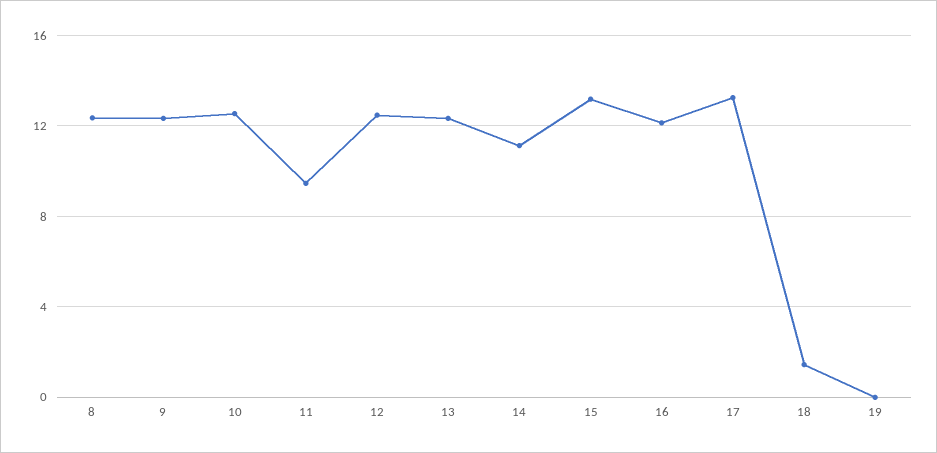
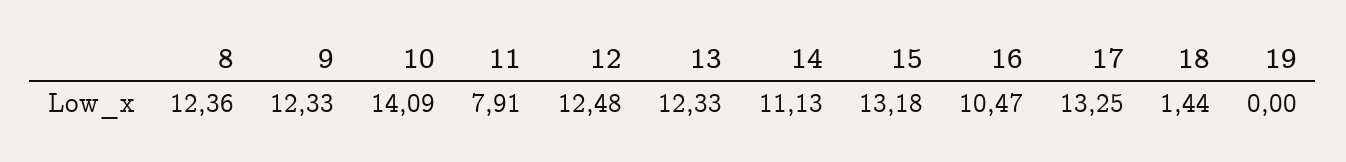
10: 12.5 -> 14.09
11: 9.5 -> 7.91
16: 12 -> 10.47

